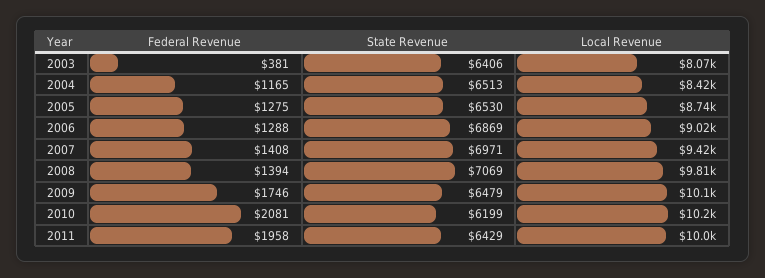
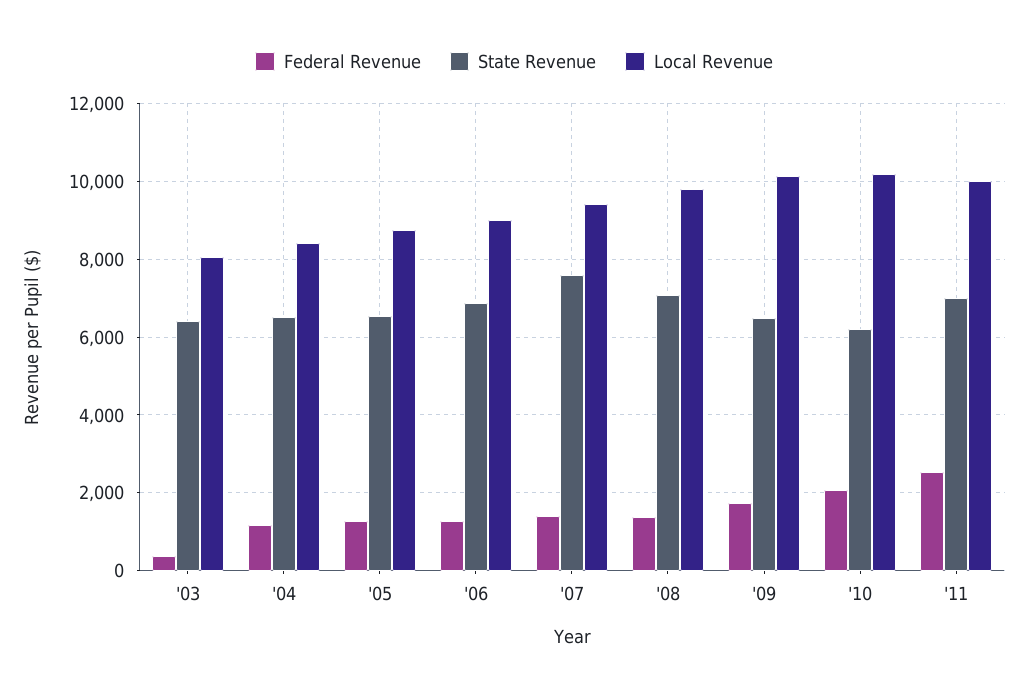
State Revenue, 2007: 6971 -> 7600
Federal Revenue, 2011: 1958 -> 2600
State Revenue, 2011: 6429 -> 7000

